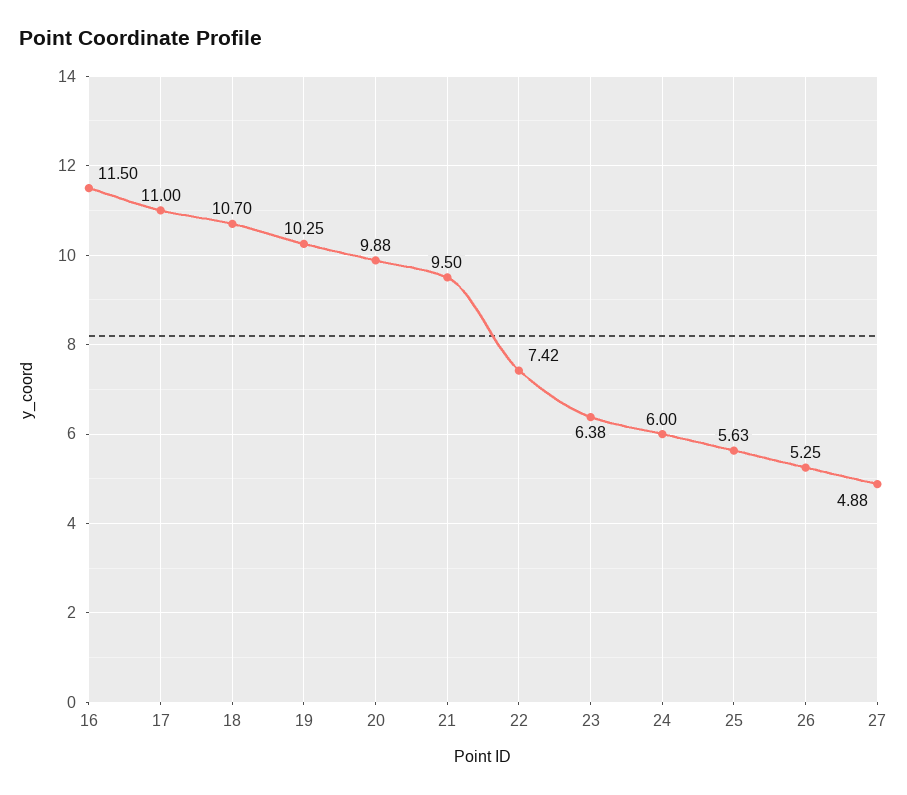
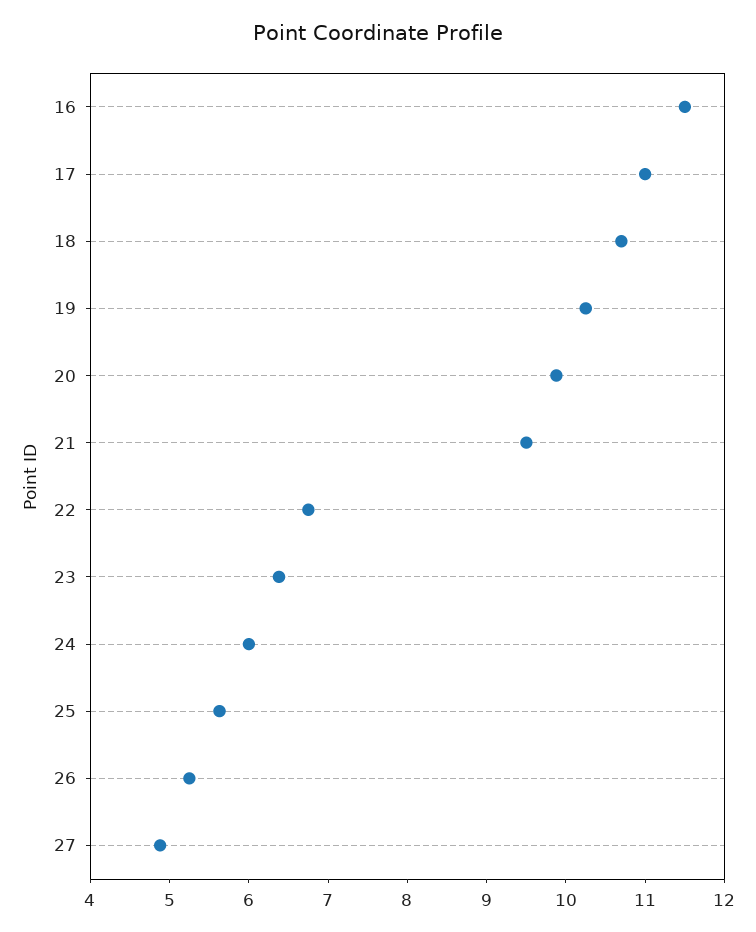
22: 7.42 -> 6.8

